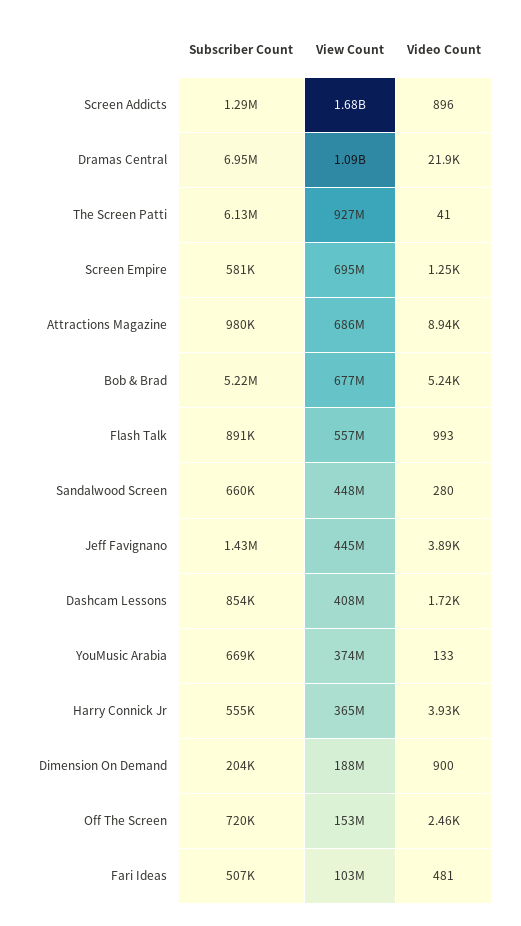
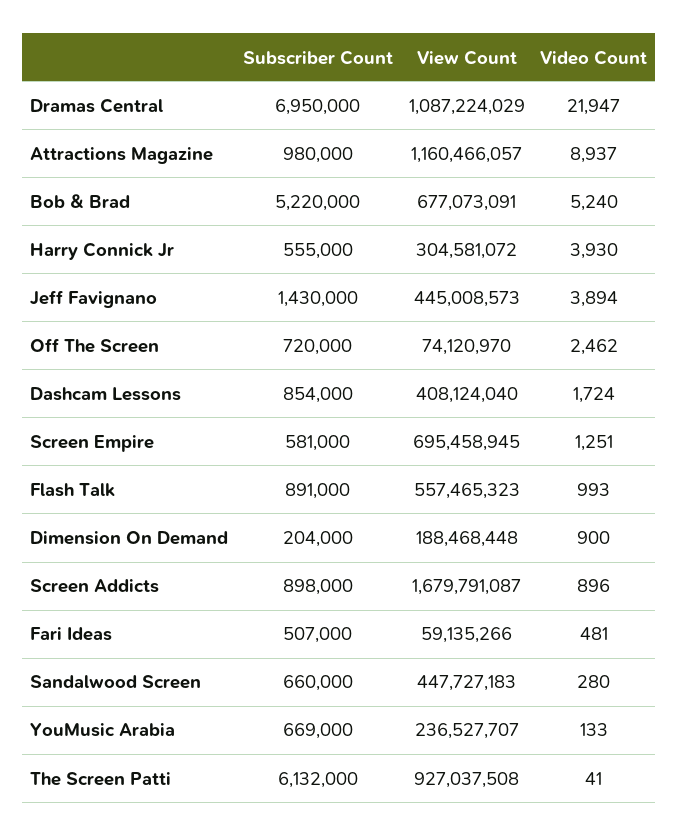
Subscriber Count, Screen Addicts: 1290000 -> 898000
View Count, Attractions Magazine: 686000000 -> 1160466057
View Count, YouMusic Arabia: 374000000 -> 236527707
View Count, Harry Connick Jr: 365000000 -> 304581072
View Count, Off The Screen: 153000000 -> 74120970
View Count, Fari Ideas: 103000000 -> 59135266

